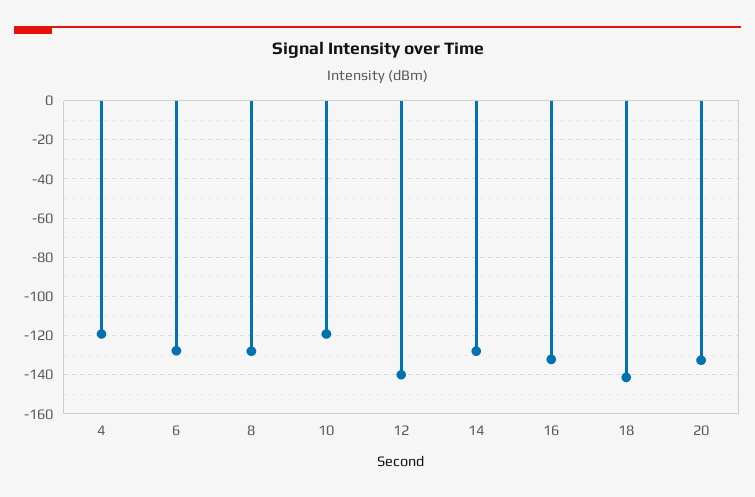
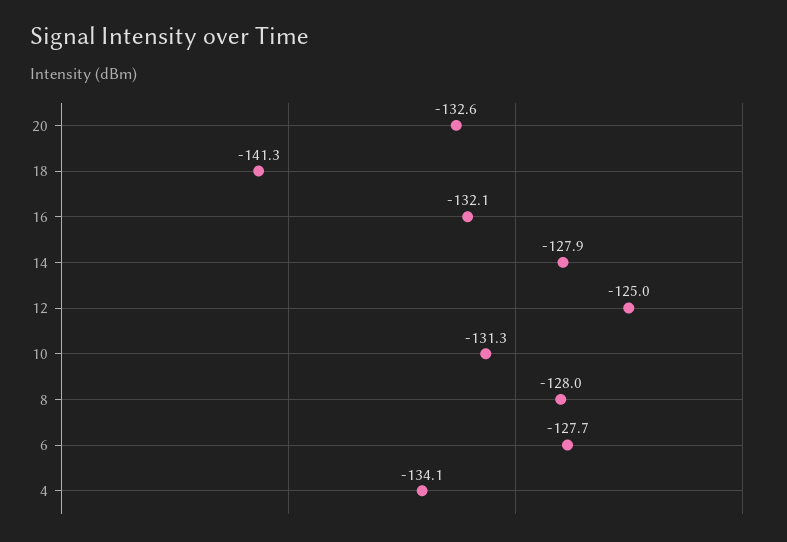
4: -120 -> -134.1
10: -120 -> -131.3
12: -140 -> -125

